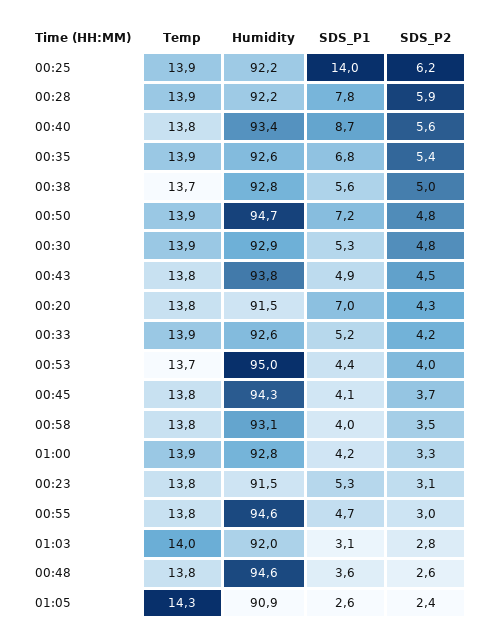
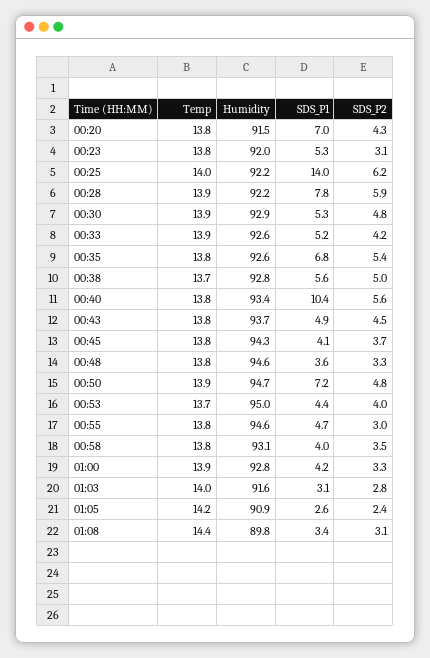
Temp, 00:25: 13.9 -> 14
SDS_P1, 00:40: 8.7 -> 10.4
Temp, 00:35: 13.9 -> 13.8
Humidity, 00:43: 93.8 -> 93.7
Humidity, 00:23: 91.5 -> 92
Humidity, 01:03: 92 -> 91.6
SDS_P2, 00:48: 2.6 -> 3.3
Temp, 01:05: 14.3 -> 14.2
Temp, 01:08: none -> 14.4
Humidity, 01:08: none -> 89.8
SDS_P1, 01:08: none -> 3.4
SDS_P2, 01:08: none -> 3.1

